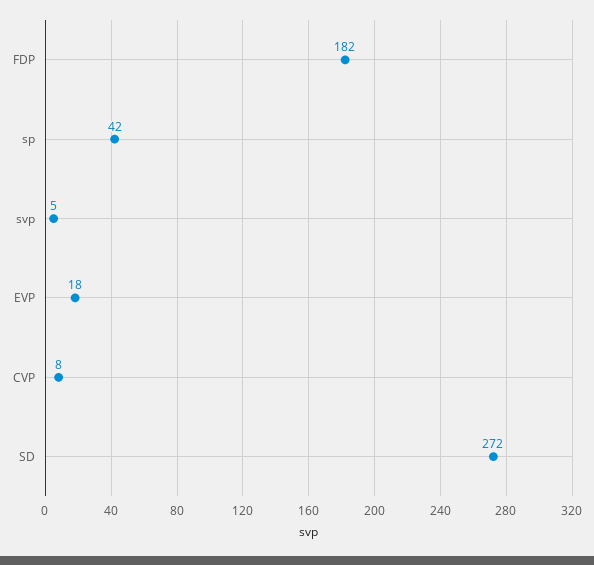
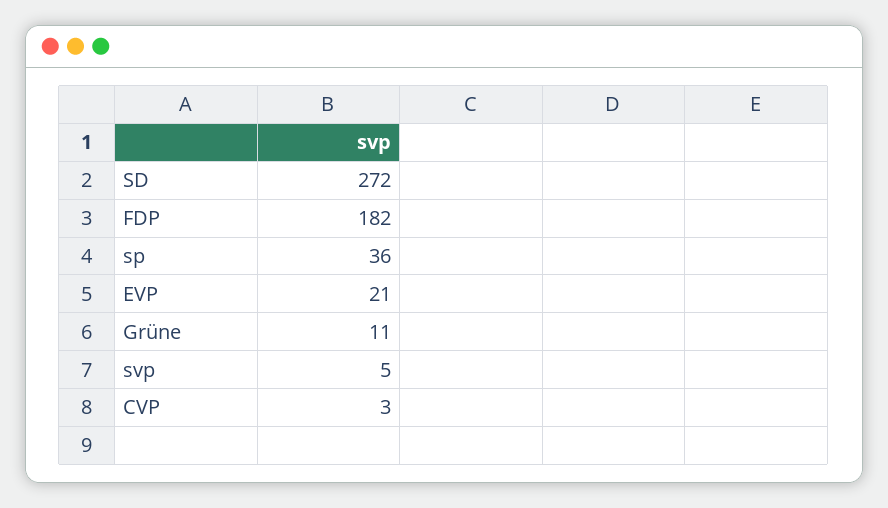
sp: 42 -> 36
EVP: 18 -> 21
CVP: 8 -> 3
Grüne: none -> 11

